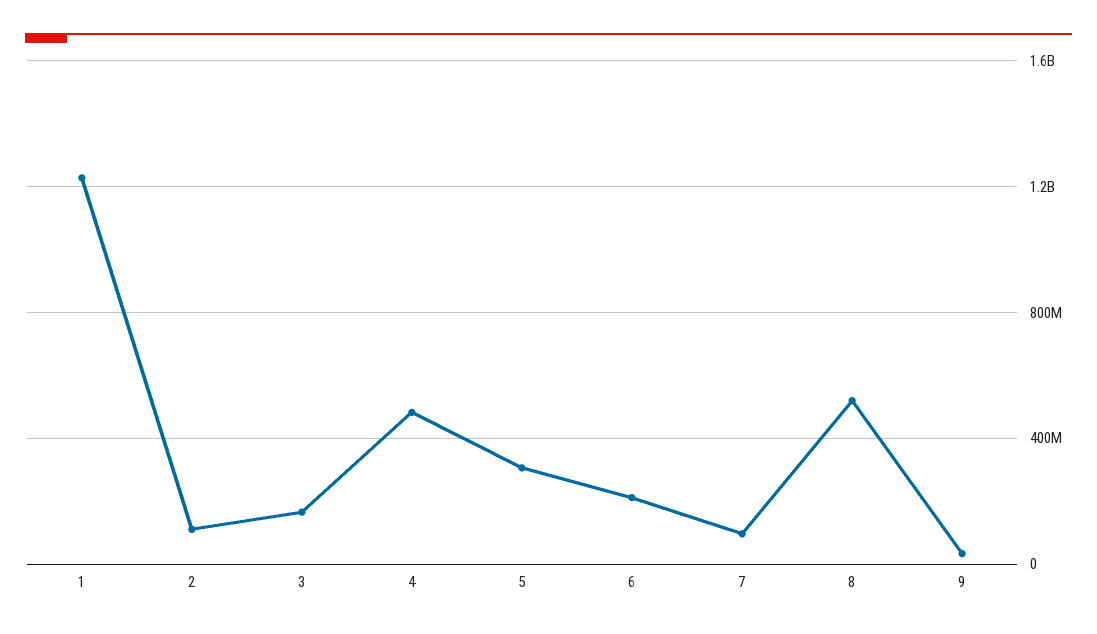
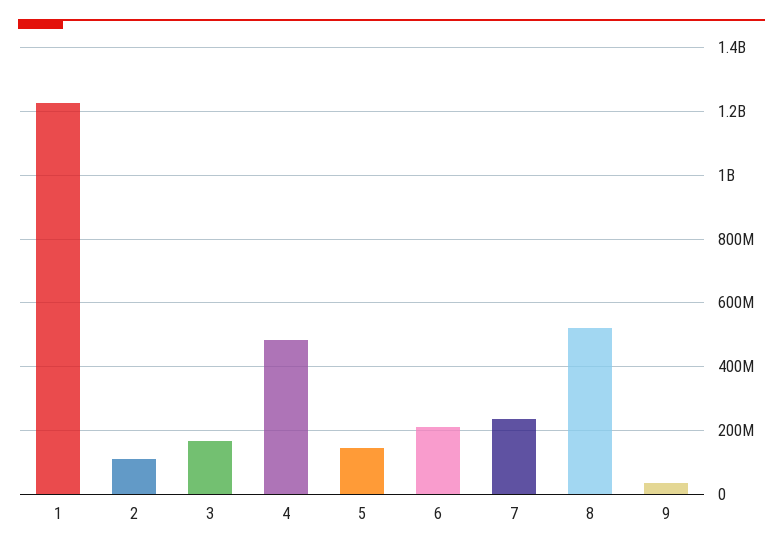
5: 300000000 -> 140000000
7: 100000000 -> 240000000

